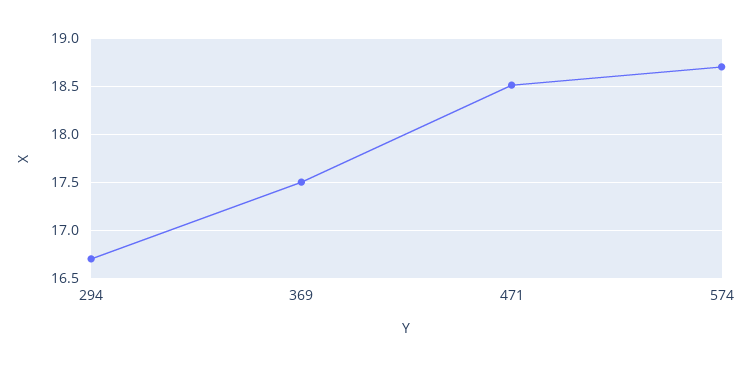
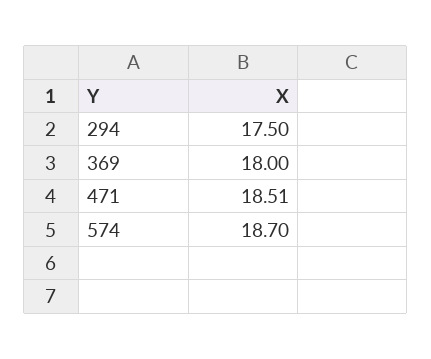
294: 16.7 -> 17.5
369: 17.5 -> 18

